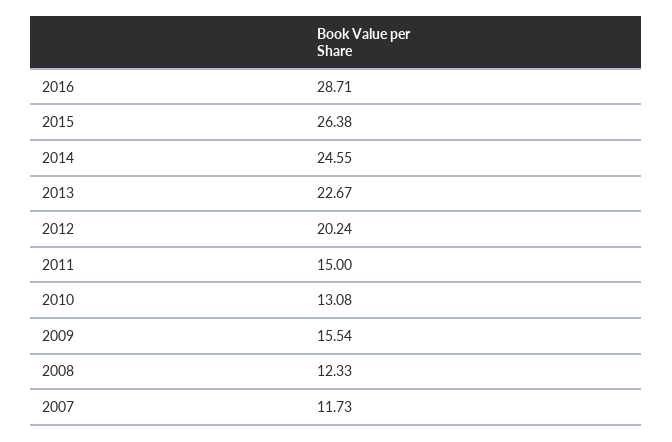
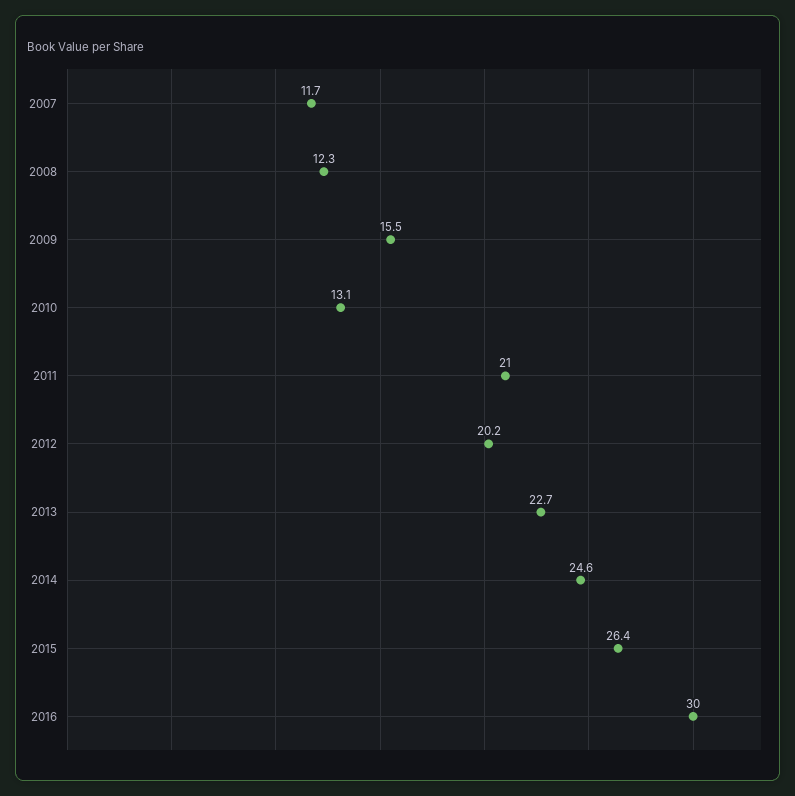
2016: 28.71 -> 30
2011: 15 -> 21

